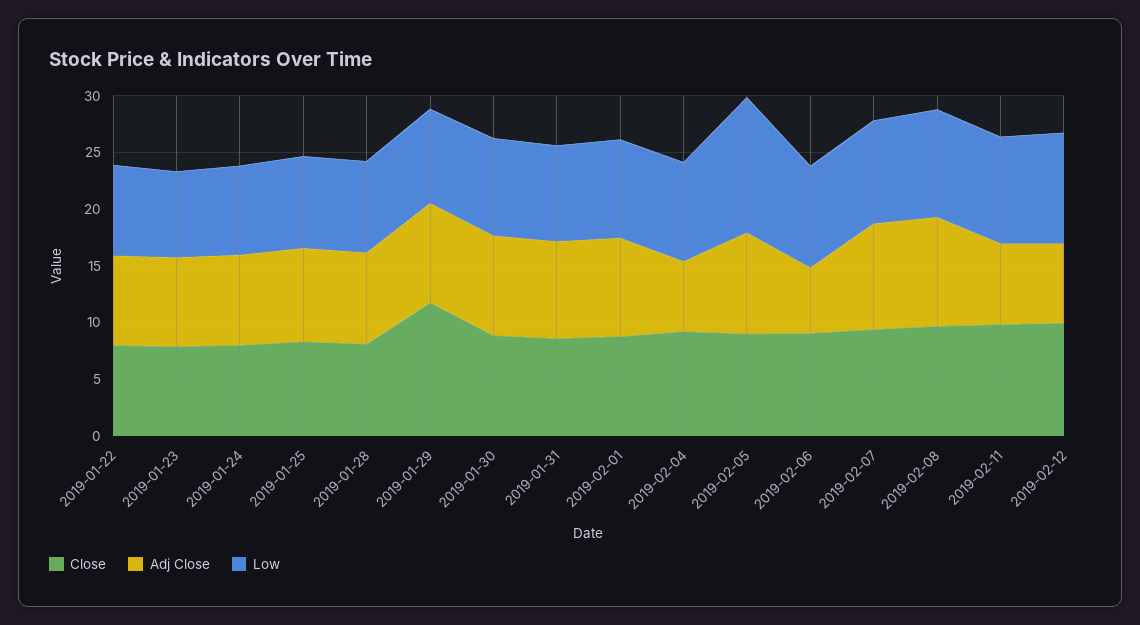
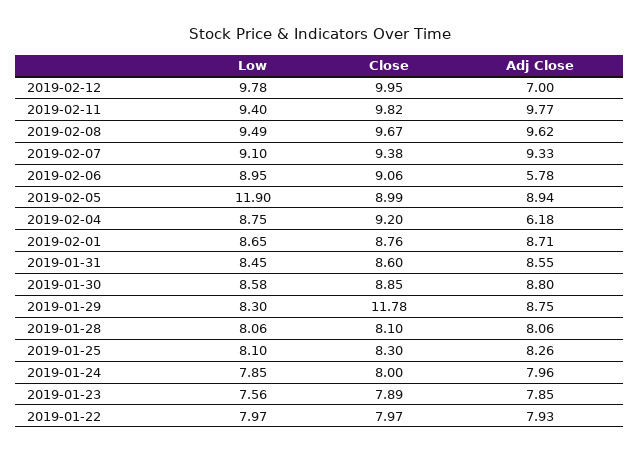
Adj Close, 2019-02-11: 7 -> 9.77

